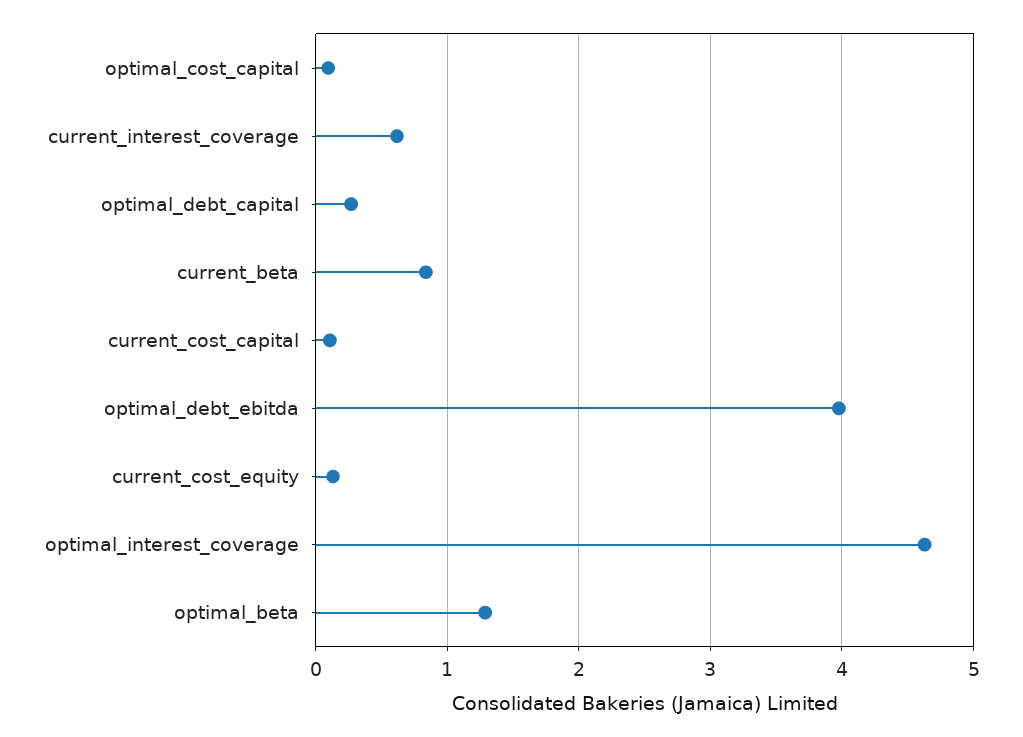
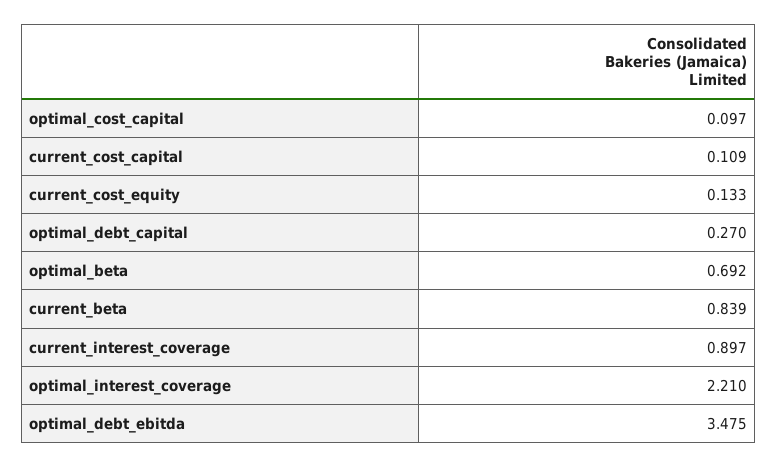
current_interest_coverage: 0.6 -> 0.897
optimal_debt_ebitda: 4 -> 3.475
optimal_interest_coverage: 4.6 -> 2.21
optimal_beta: 1.3 -> 0.692

